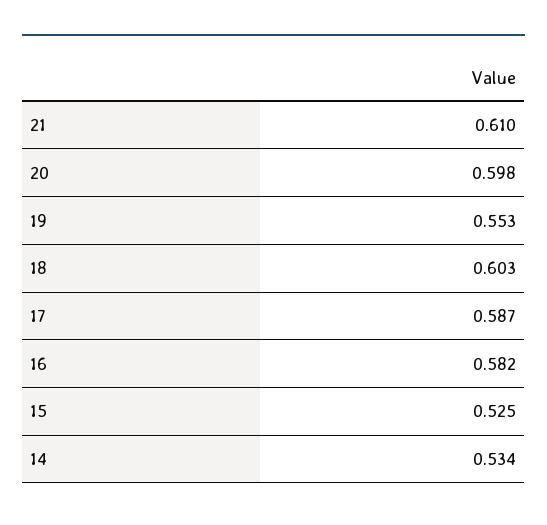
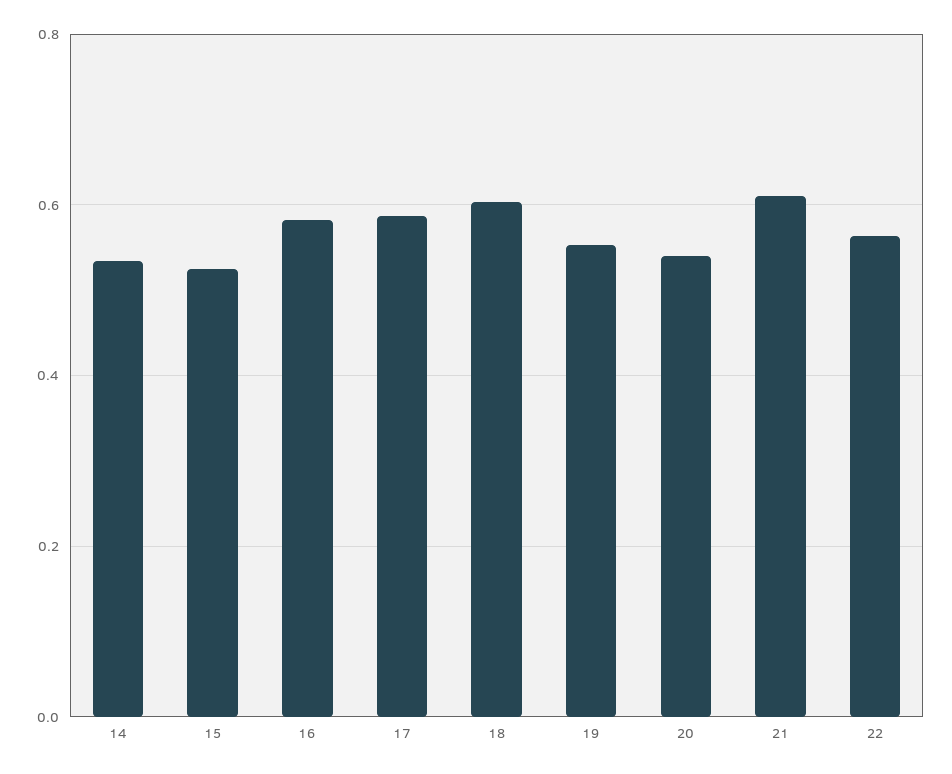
20: 0.598 -> 0.54
22: none -> 0.56

